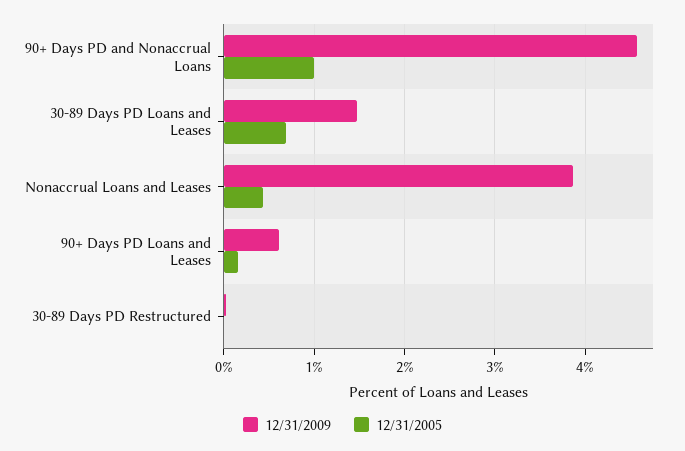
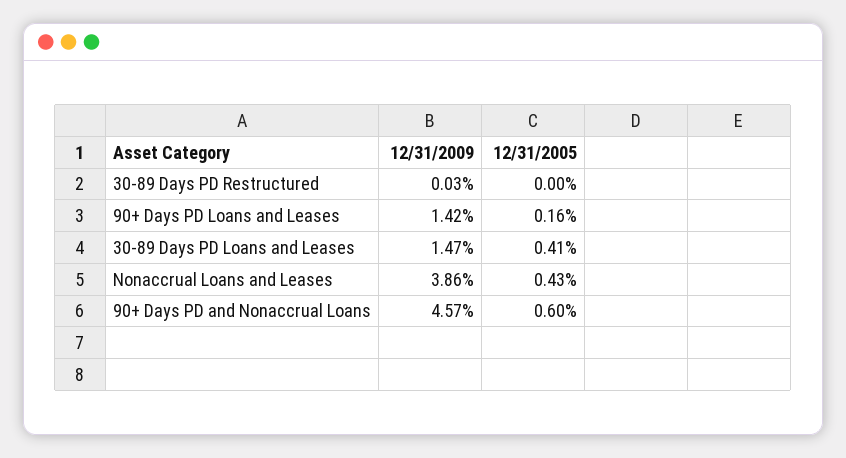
12/31/2005, 90+ Days PD and Nonaccrual Loans: 1 -> 0.6
12/31/2005, 30-89 Days PD Loans and Leases: 0.7 -> 0.41
12/31/2009, 90+ Days PD Loans and Leases: 0.6 -> 1.42

